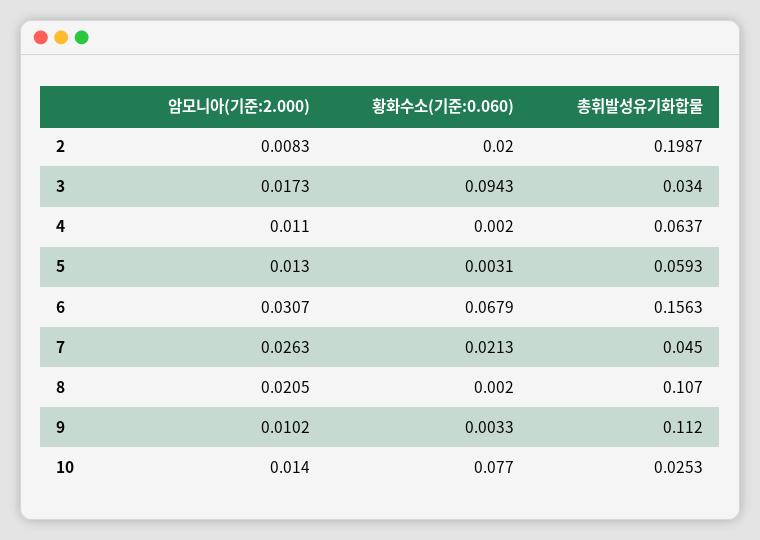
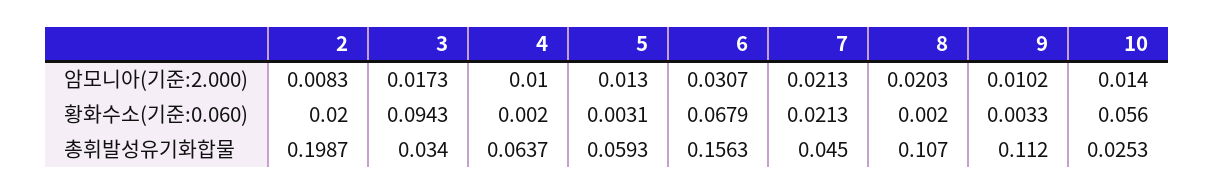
암모니아(기준:2.000), 4: 0.011 -> 0.01
암모니아(기준:2.000), 7: 0.0263 -> 0.0213
암모니아(기준:2.000), 8: 0.0205 -> 0.0203
황화수소(기준:0.060), 10: 0.077 -> 0.056

